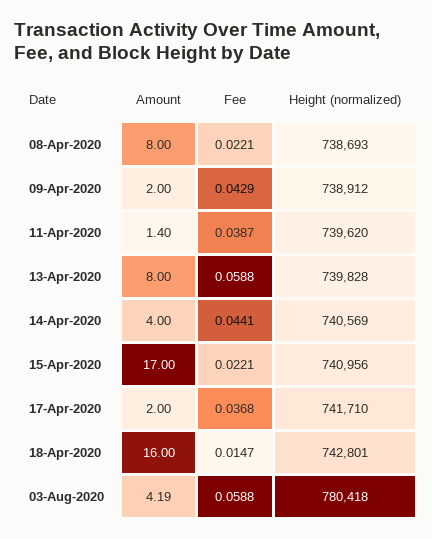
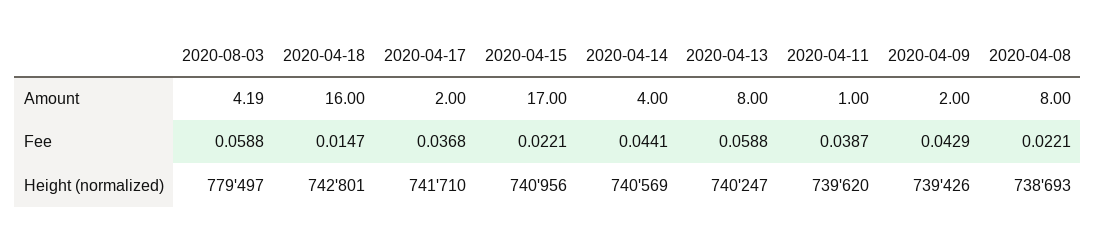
Height (normalized), 09-Apr-2020: 738912 -> 739426
Amount, 11-Apr-2020: 1.4 -> 1
Height (normalized), 13-Apr-2020: 739828 -> 740247
Height (normalized), 03-Aug-2020: 780418 -> 779497

